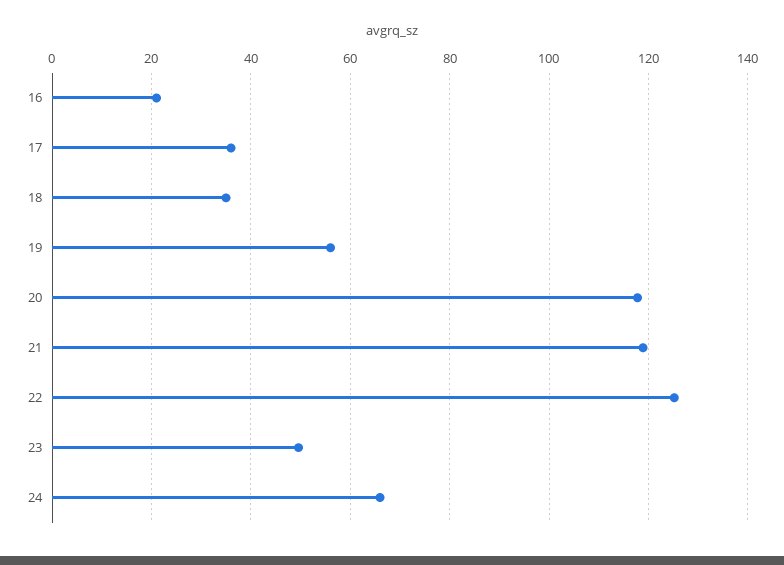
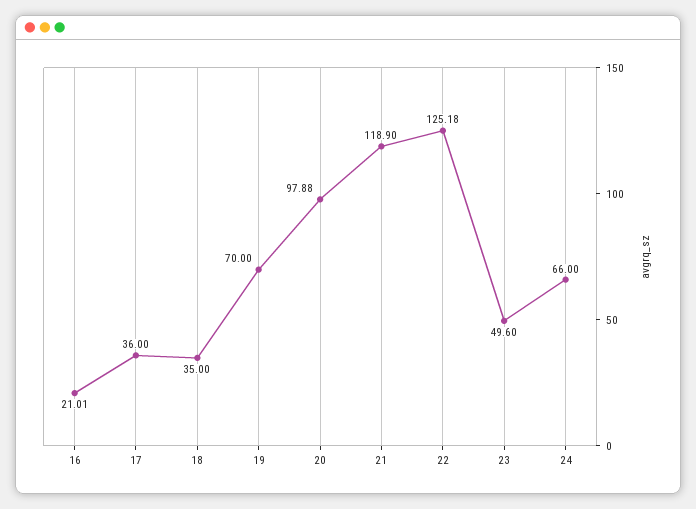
19: 56 -> 70
20: 118 -> 97.88

